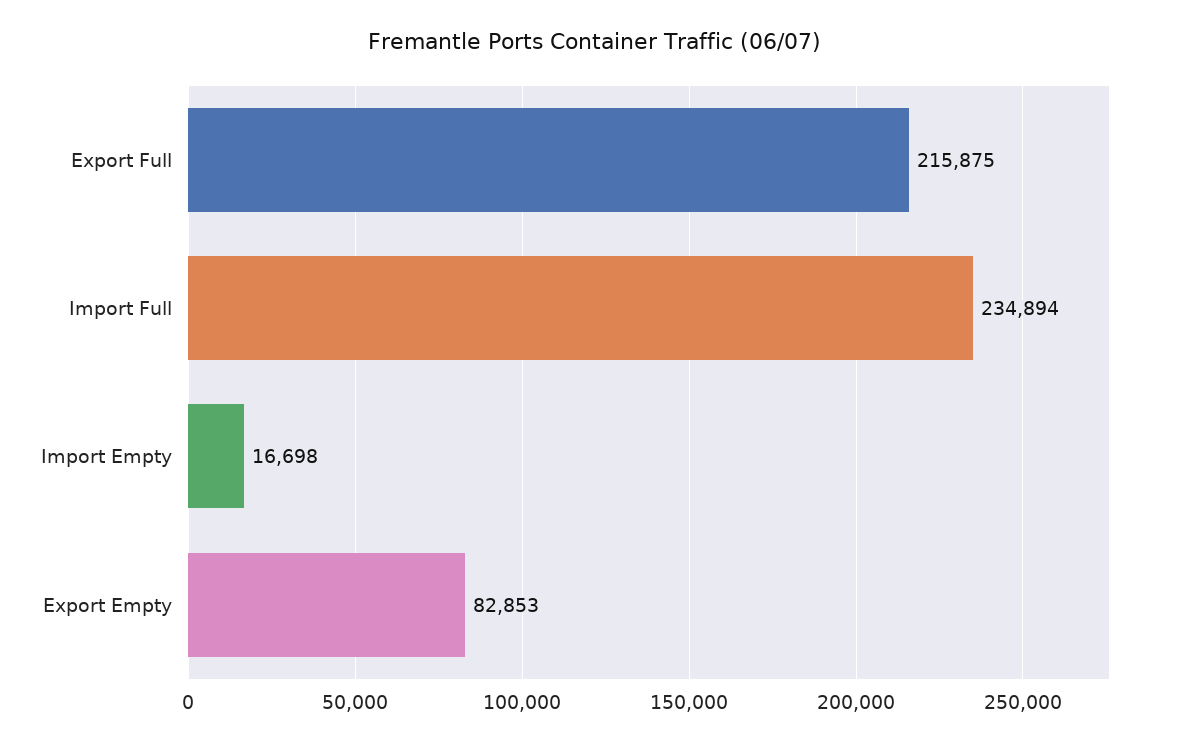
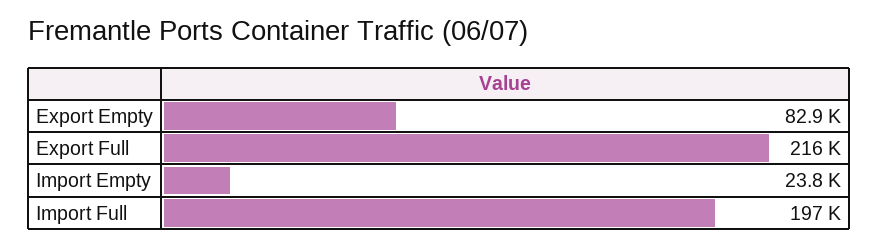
Import Full: 234894 -> 197000
Import Empty: 16698 -> 23800

